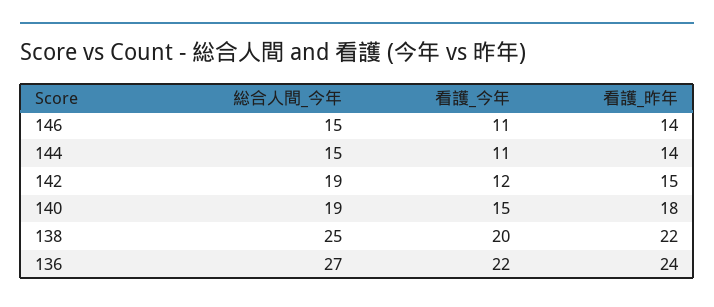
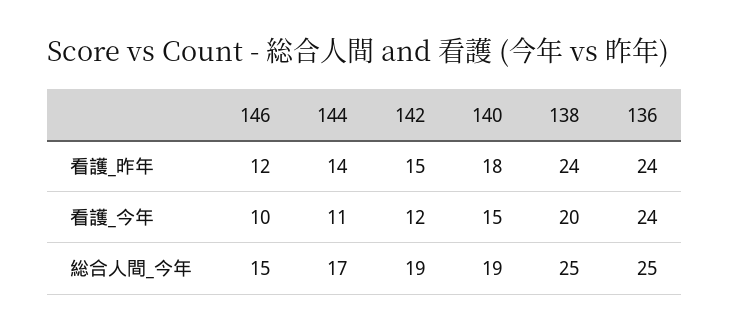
看護_今年, 146: 11 -> 10
看護_昨年, 146: 14 -> 12
総合人間_今年, 144: 15 -> 17
看護_昨年, 138: 22 -> 24
総合人間_今年, 136: 27 -> 25
看護_今年, 136: 22 -> 24

